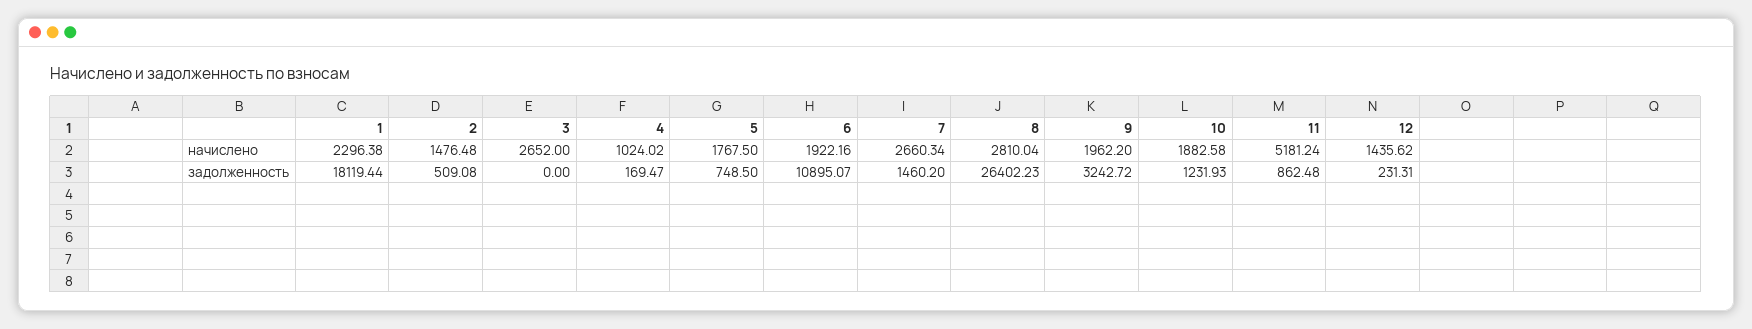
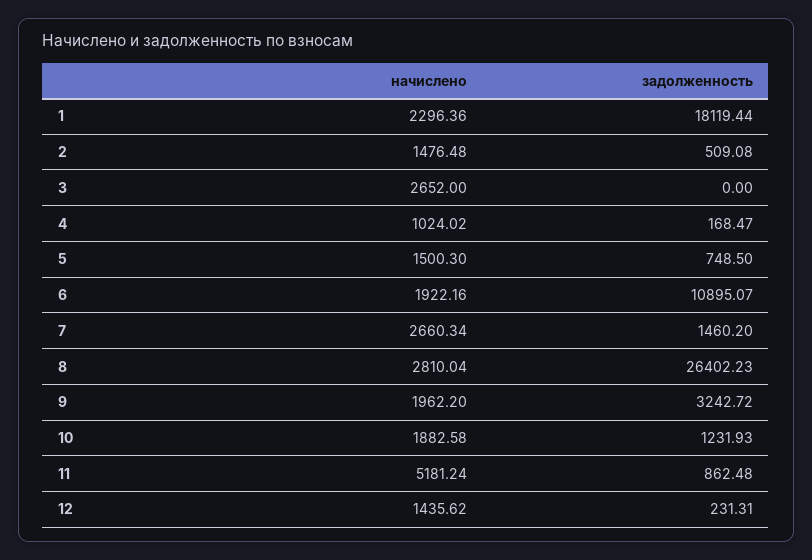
1, начислено: 2296.38 -> 2296.36
5, начислено: 1767.5 -> 1500.3
4, задолженность: 169.47 -> 168.47

